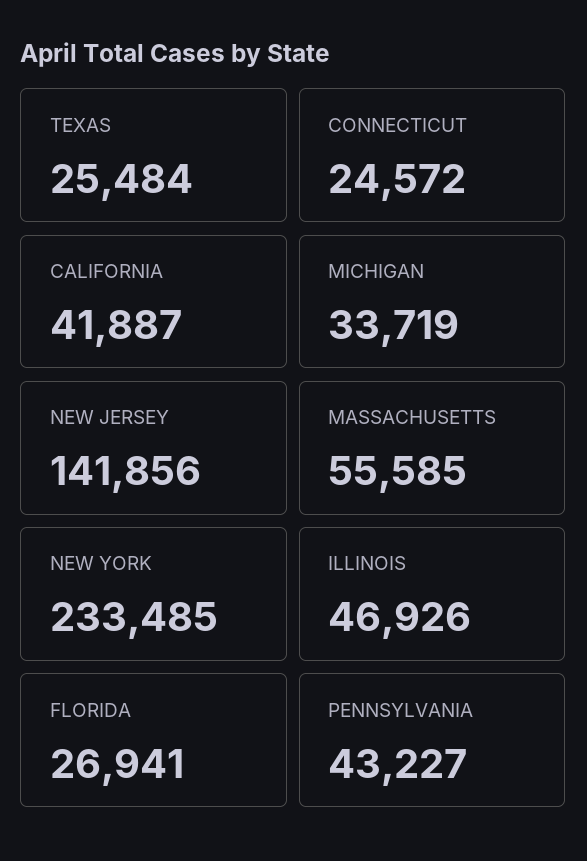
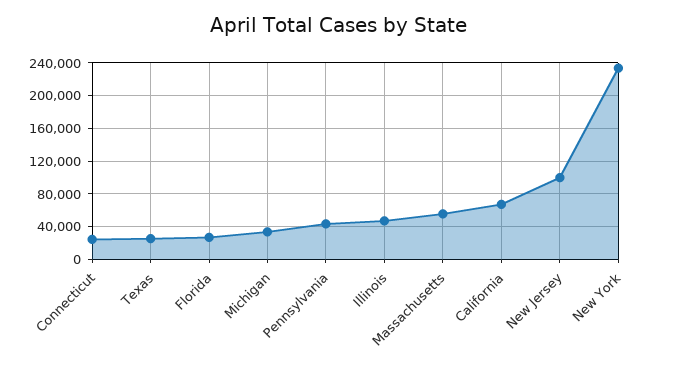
CALIFORNIA: 41887 -> 70000
NEW JERSEY: 141856 -> 100000

